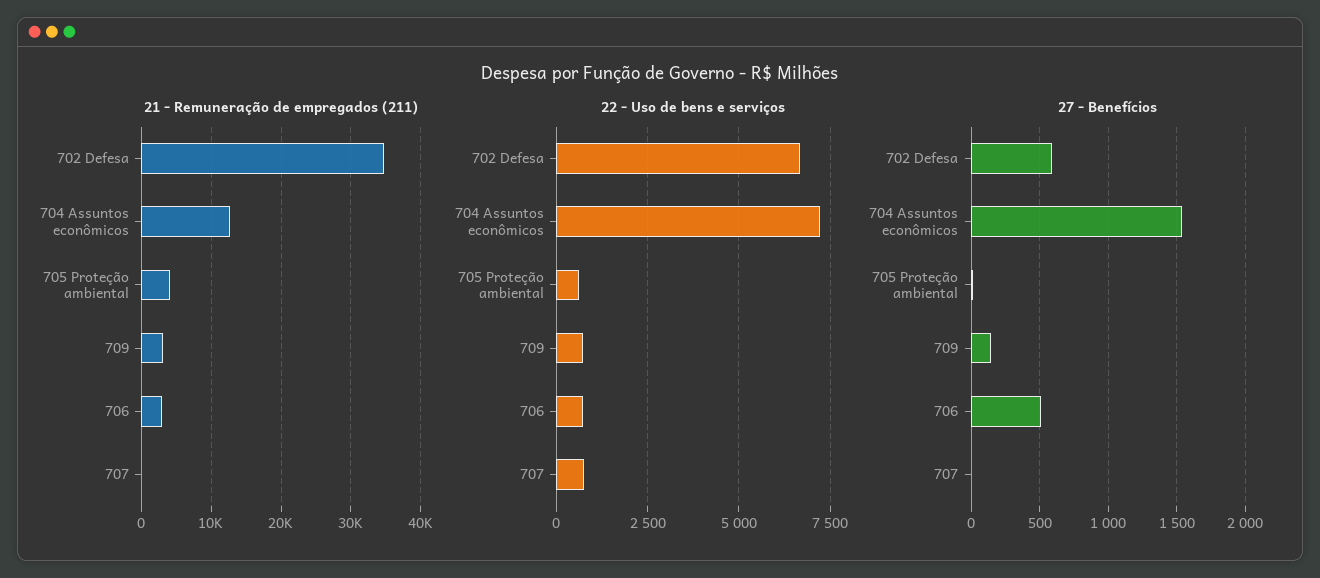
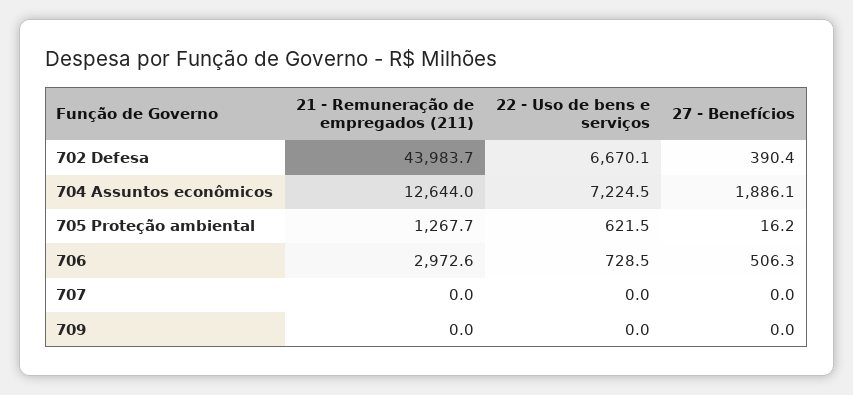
21 - Remuneração de empregados (211), 702 Defesa: 35000 -> 43983.7
21 - Remuneração de empregados (211), 705 Proteção ambiental: 4000 -> 1267.7
21 - Remuneração de empregados (211), 709: 3000 -> 0
22 - Uso de bens e serviços, 709: 750 -> 0
22 - Uso de bens e serviços, 707: 750 -> 0
27 - Benefícios, 702 Defesa: 600 -> 390.4
27 - Benefícios, 704 Assuntos econômicos: 1550 -> 1886.1
27 - Benefícios, 709: 150 -> 0

